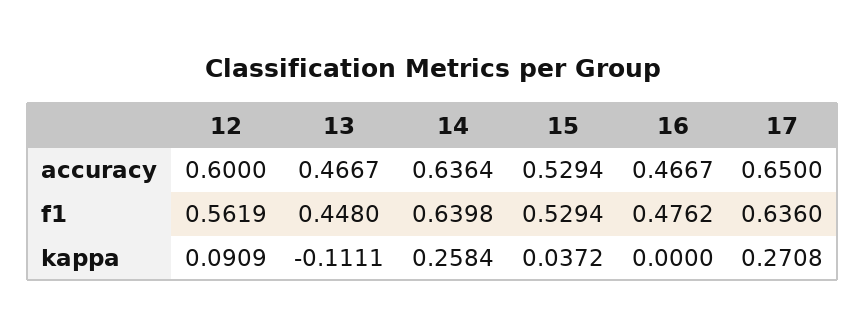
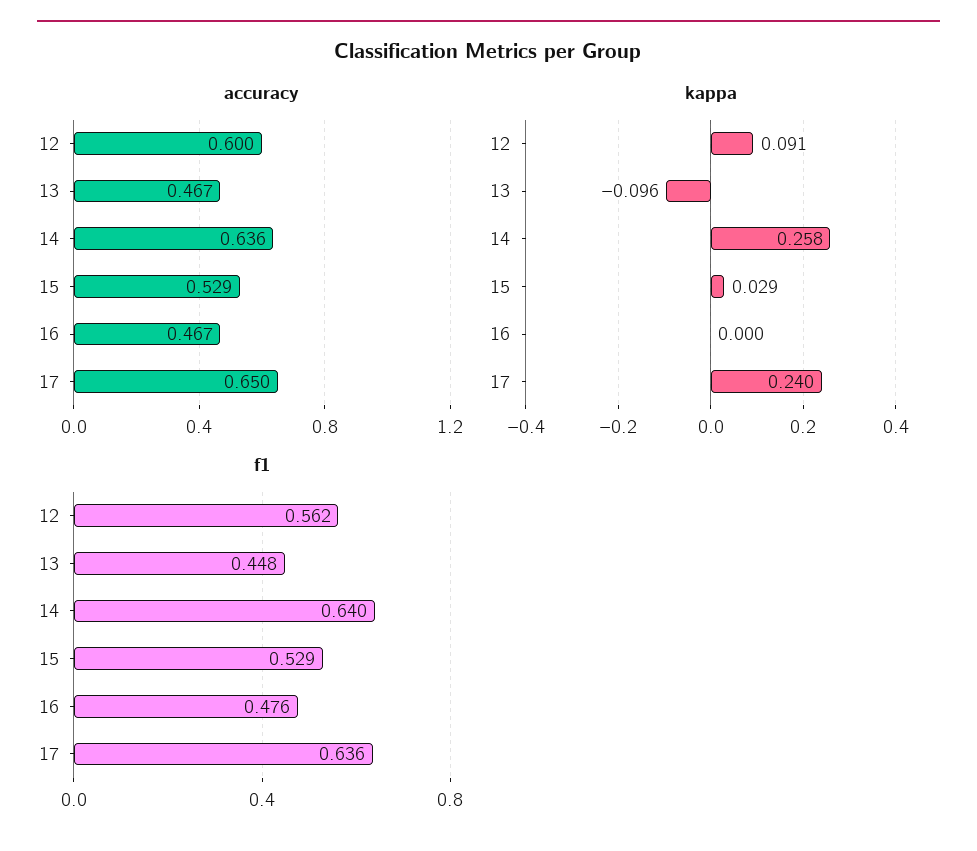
kappa, 13: -0.1111 -> -0.096
kappa, 15: 0.0372 -> 0.029
kappa, 17: 0.2708 -> 0.24

